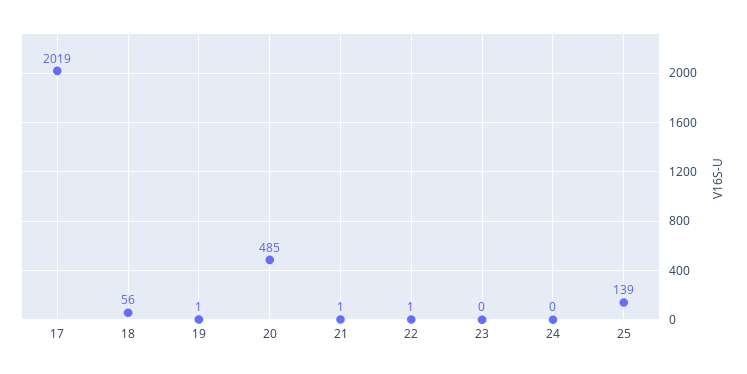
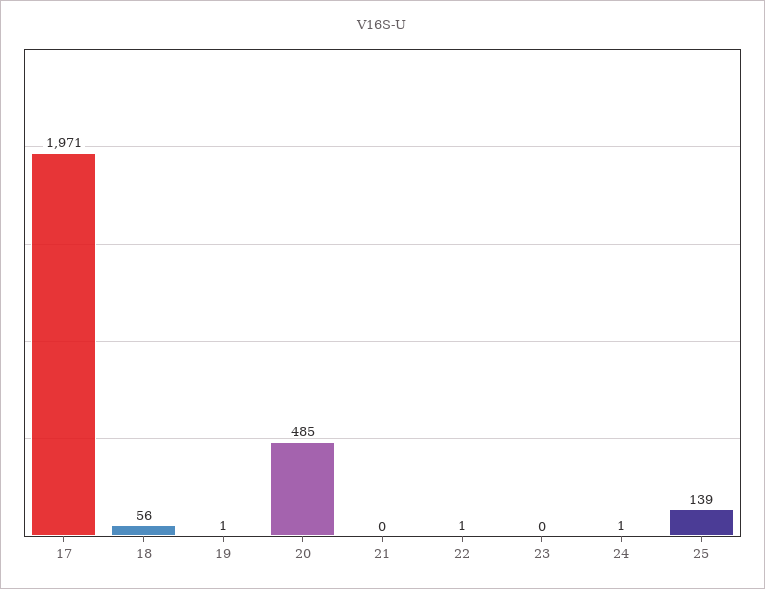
17: 2019 -> 1971
21: 1 -> 0
24: 0 -> 1

